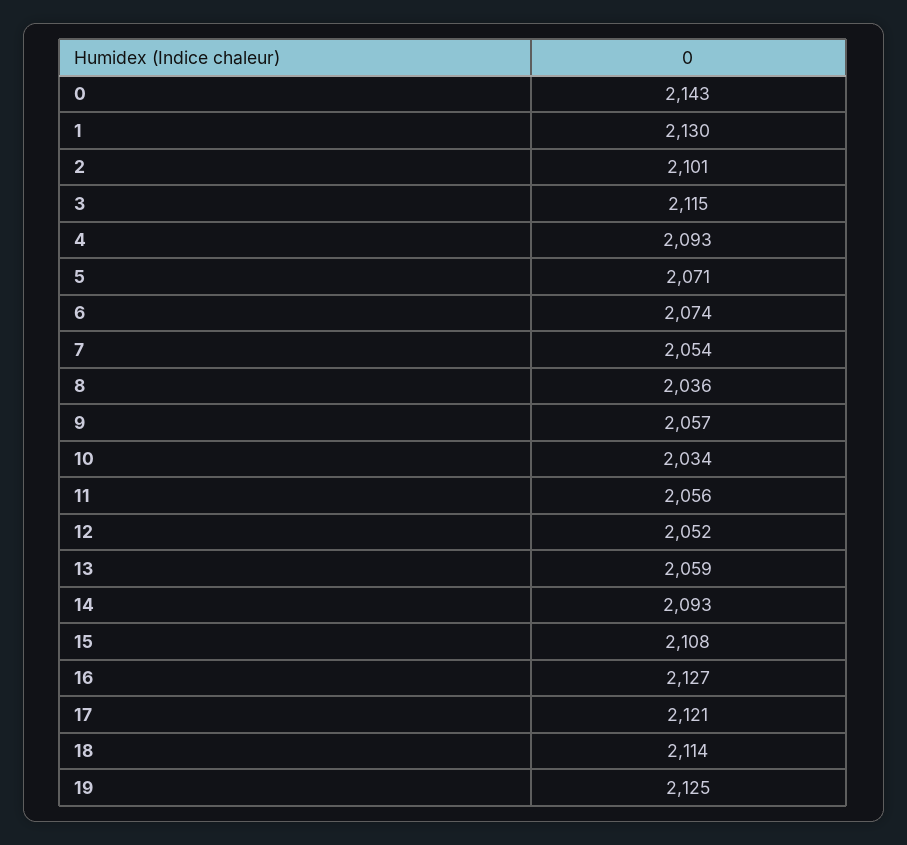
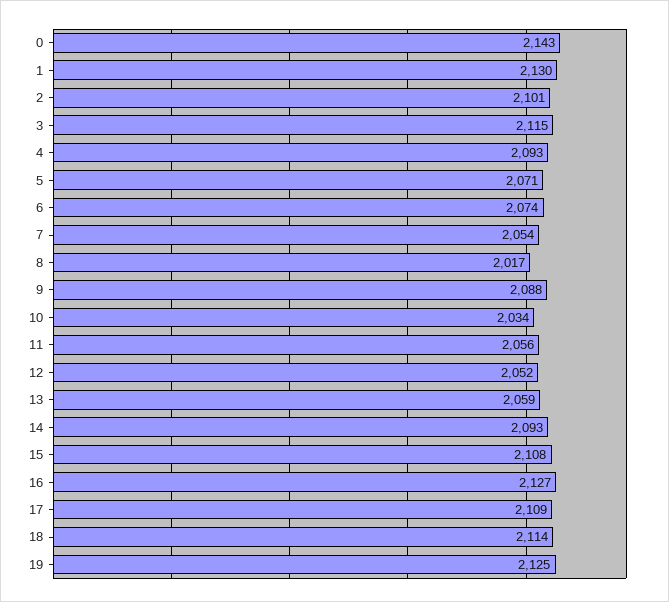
8: 2036 -> 2017
9: 2057 -> 2088
17: 2121 -> 2109

